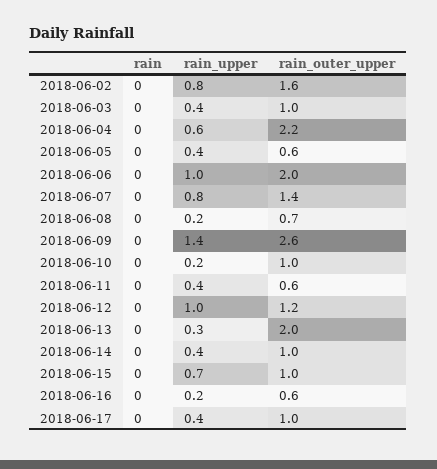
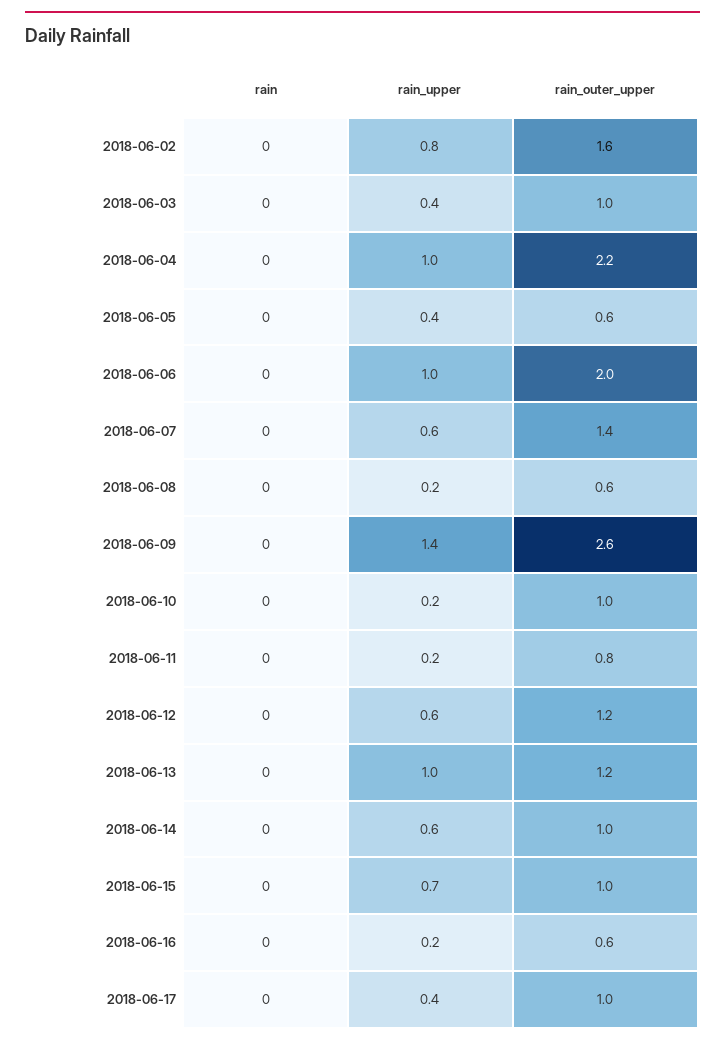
rain_upper, 2018-06-04: 0.6 -> 1
rain_upper, 2018-06-07: 0.8 -> 0.6
rain_outer_upper, 2018-06-08: 0.7 -> 0.6
rain_upper, 2018-06-11: 0.4 -> 0.2
rain_outer_upper, 2018-06-11: 0.6 -> 0.8
rain_upper, 2018-06-12: 1 -> 0.6
rain_upper, 2018-06-13: 0.3 -> 1
rain_outer_upper, 2018-06-13: 2 -> 1.2
rain_upper, 2018-06-14: 0.4 -> 0.6

